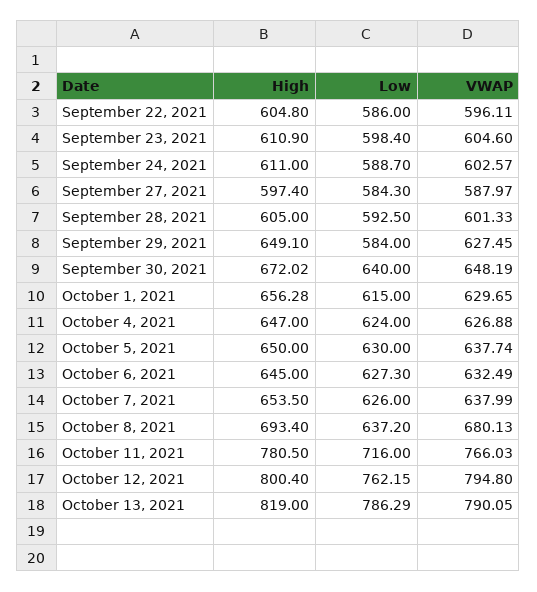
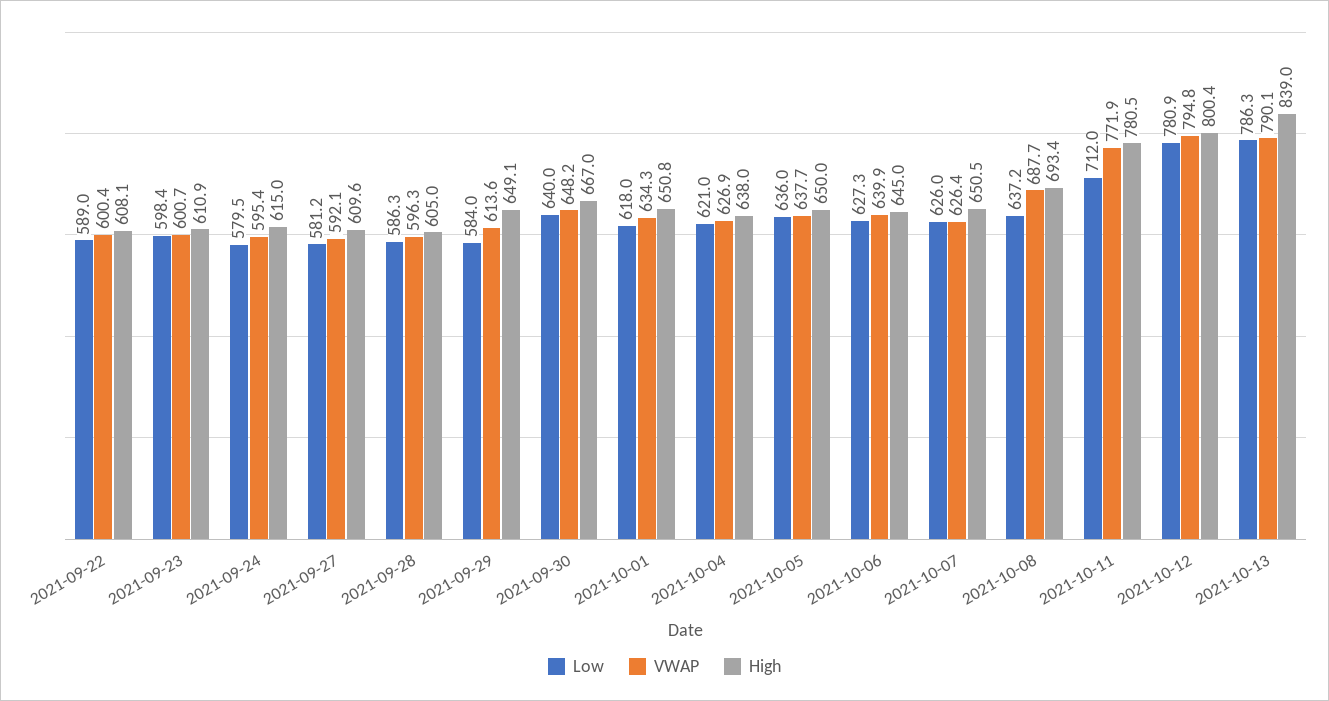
High, September 22, 2021: 604.8 -> 608.1
Low, September 22, 2021: 586 -> 589
VWAP, September 22, 2021: 596.11 -> 600.4
VWAP, September 23, 2021: 604.6 -> 600.7
High, September 24, 2021: 611 -> 615
Low, September 24, 2021: 588.7 -> 579.5
VWAP, September 24, 2021: 602.57 -> 595.4
High, September 27, 2021: 597.4 -> 609.6
Low, September 27, 2021: 584.3 -> 581.2
VWAP, September 27, 2021: 587.97 -> 592.1
Low, September 28, 2021: 592.5 -> 586.3
VWAP, September 28, 2021: 601.33 -> 596.3
VWAP, September 29, 2021: 627.45 -> 613.6
High, September 30, 2021: 672.02 -> 667
High, October 1, 2021: 656.28 -> 650.8
Low, October 1, 2021: 615 -> 618
VWAP, October 1, 2021: 629.65 -> 634.3
High, October 4, 2021: 647 -> 638
Low, October 4, 2021: 624 -> 621
Low, October 5, 2021: 630 -> 636
VWAP, October 6, 2021: 632.49 -> 639.9
High, October 7, 2021: 653.5 -> 650.5
VWAP, October 7, 2021: 637.99 -> 626.4
VWAP, October 8, 2021: 680.13 -> 687.7
Low, October 11, 2021: 716 -> 712
VWAP, October 11, 2021: 766.03 -> 771.9
Low, October 12, 2021: 762.15 -> 780.9
High, October 13, 2021: 819 -> 839

